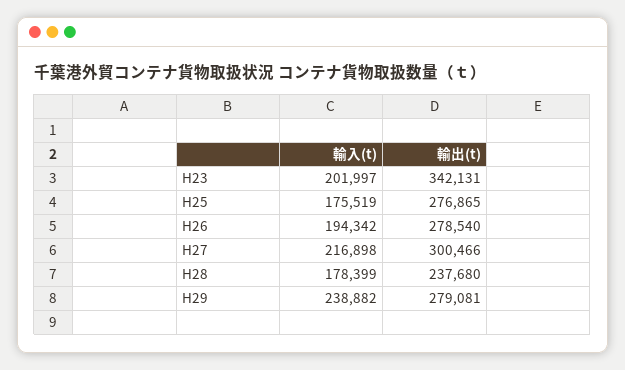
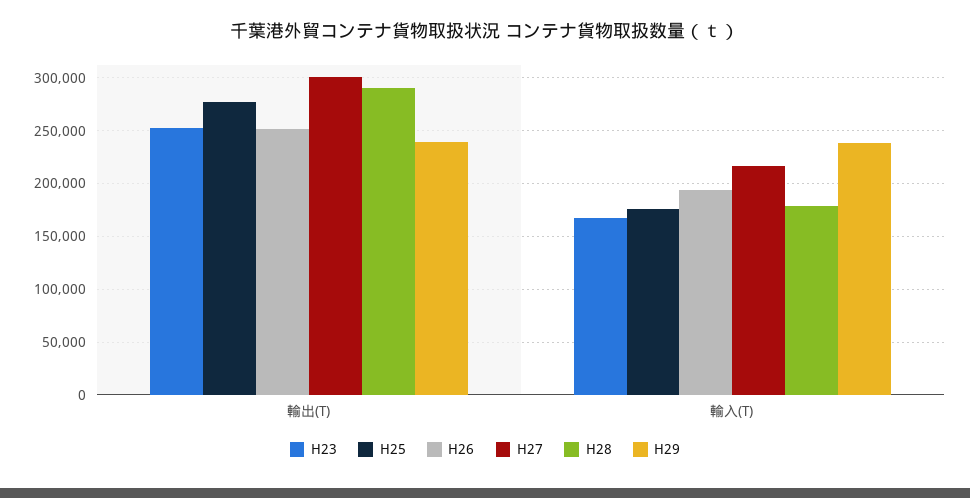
H23, 輸入(t): 201997 -> 170000
H23, 輸出(t): 342131 -> 250000
H26, 輸出(t): 278540 -> 250000
H28, 輸出(t): 237680 -> 290000
H29, 輸出(t): 279081 -> 240000

